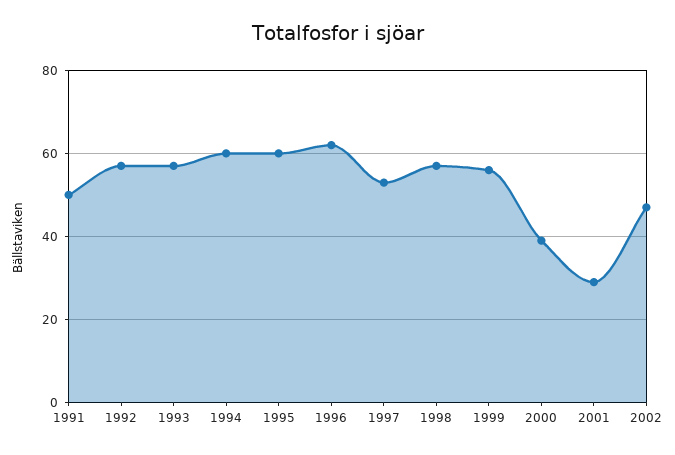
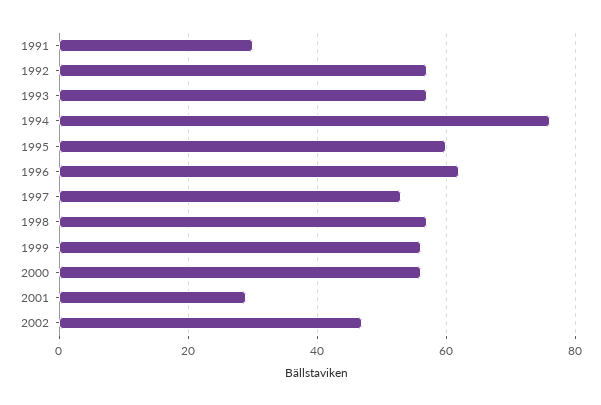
1991: 50 -> 30
1994: 60 -> 75
2000: 40 -> 55

